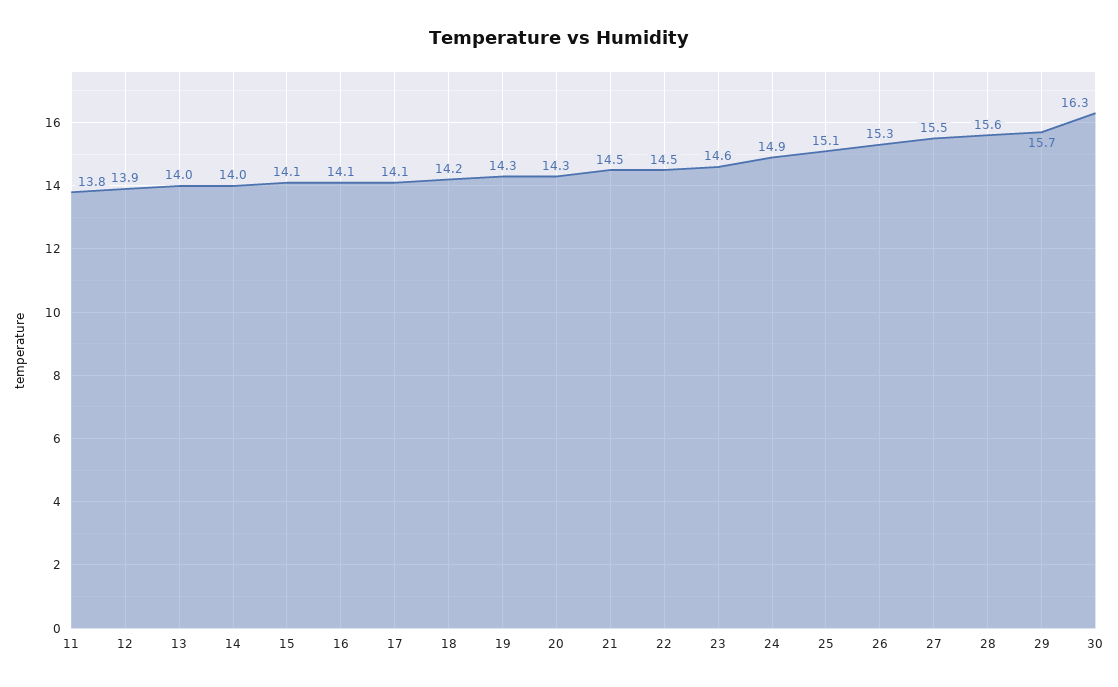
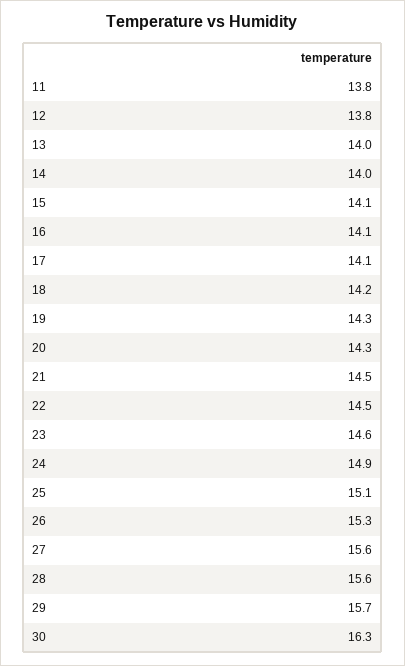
12: 13.9 -> 13.8
27: 15.5 -> 15.6

